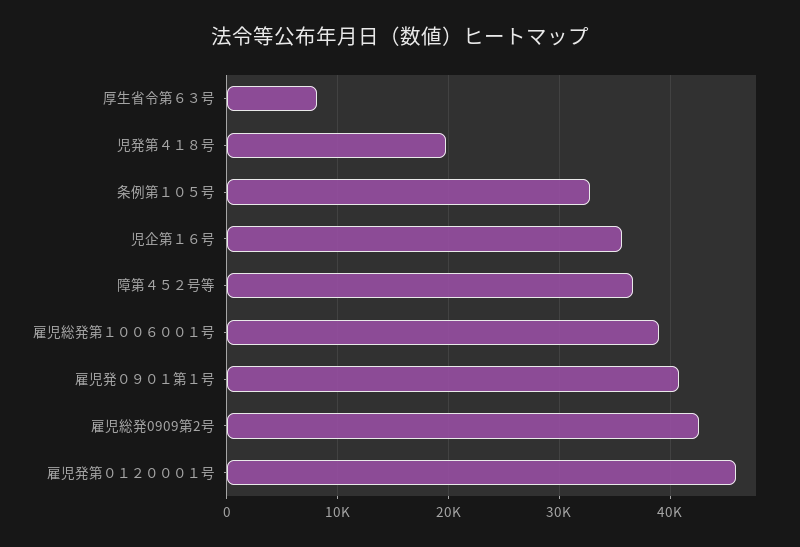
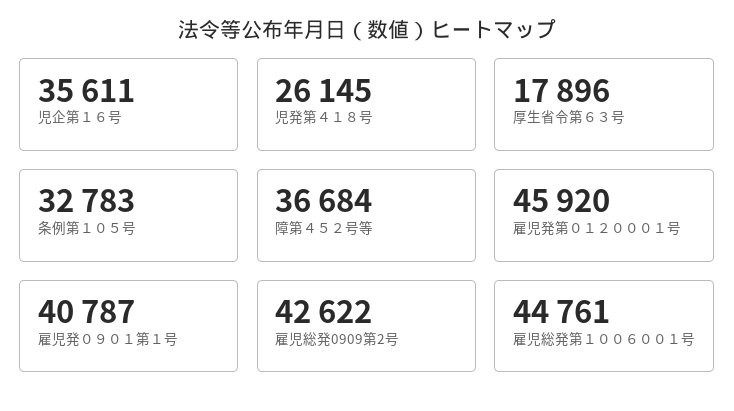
厚生省令第６３号: 8000 -> 17896
児発第４１８号: 20000 -> 26145
雇児総発第１００６００１号: 39000 -> 44761

